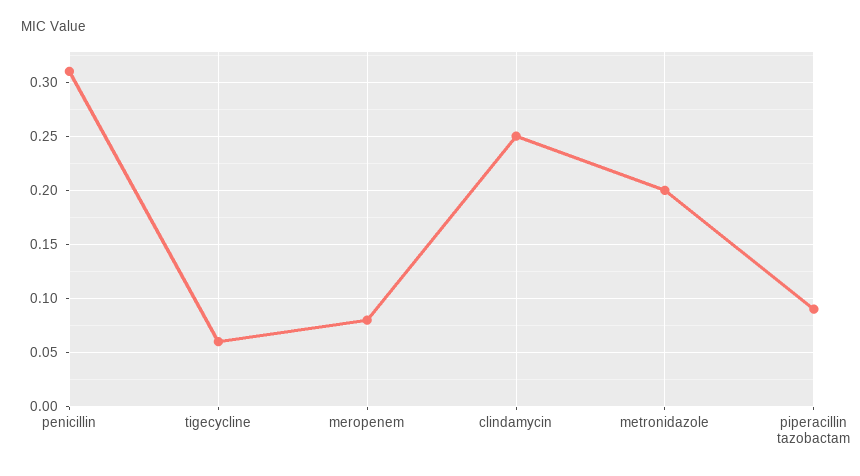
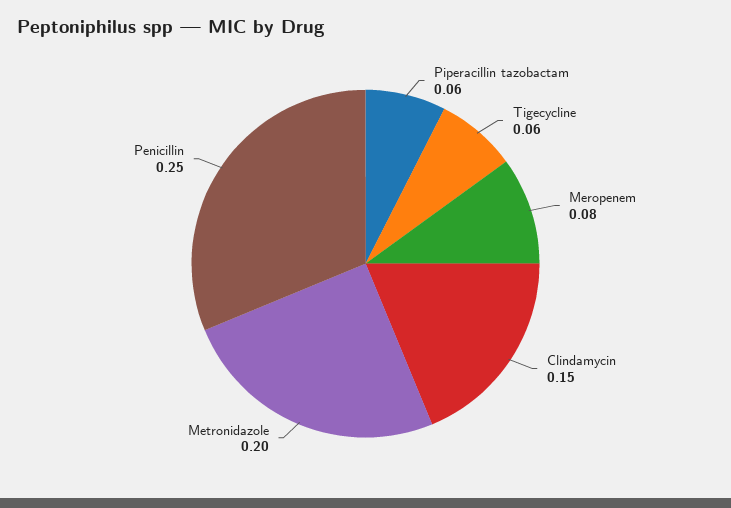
penicillin: 0.31 -> 0.25
clindamycin: 0.25 -> 0.15
piperacillin tazobactam: 0.09 -> 0.06

